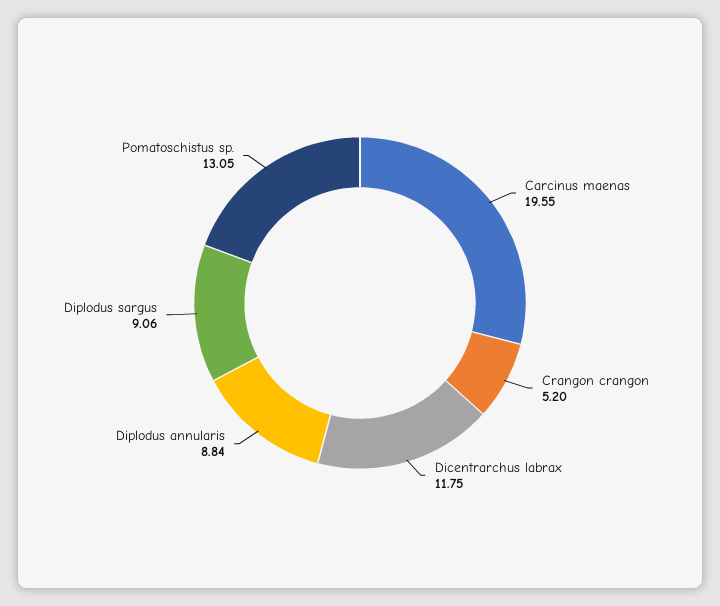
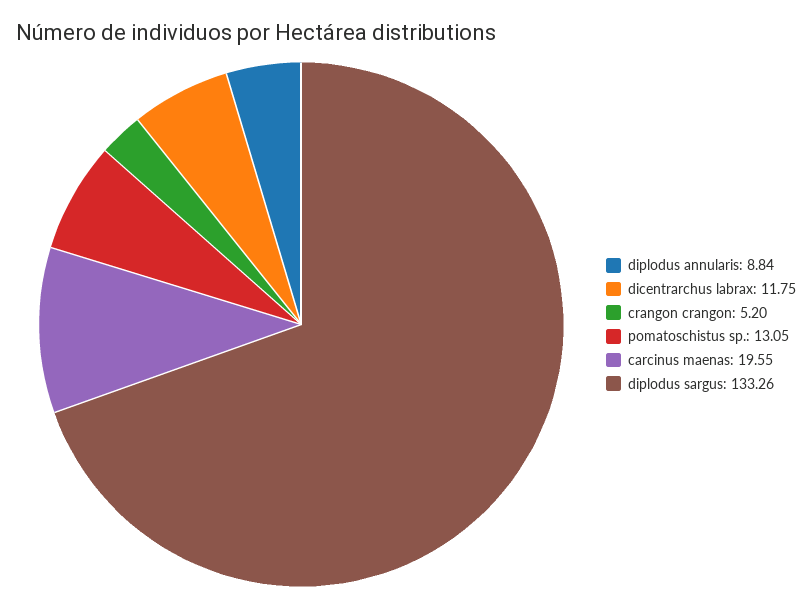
Diplodus sargus: 9.06 -> 133.26

